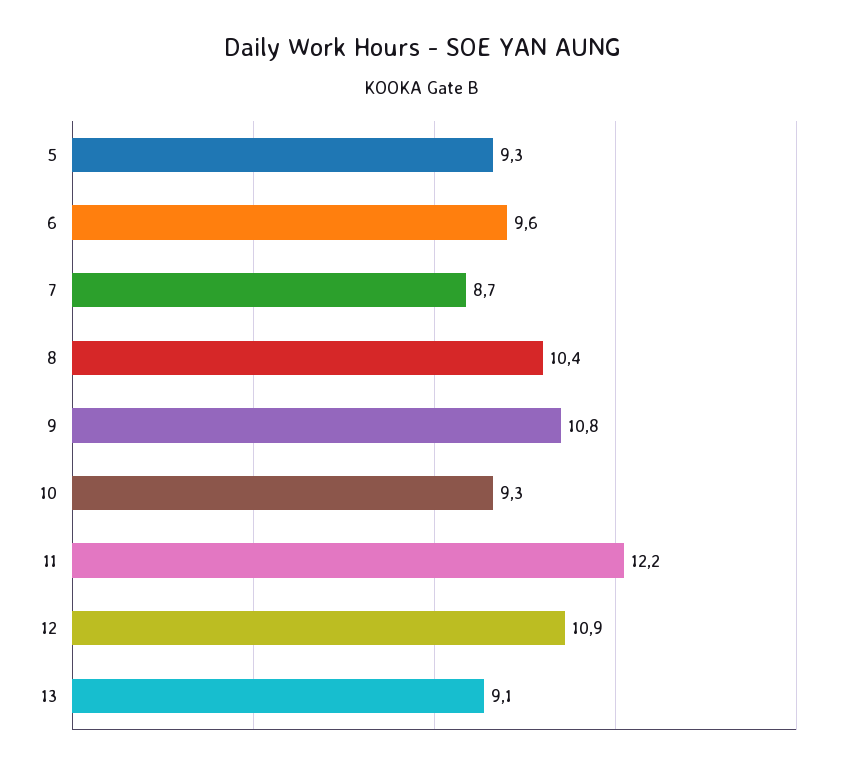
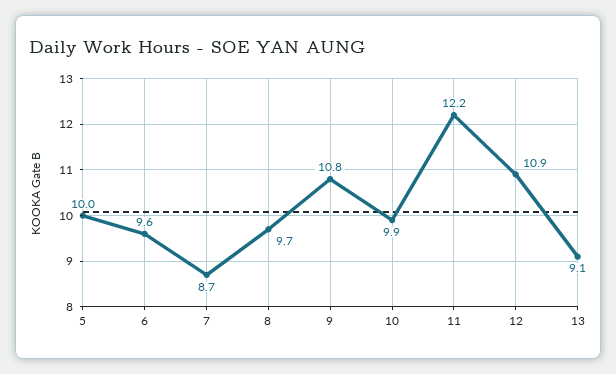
5: 9.3 -> 10
8: 10.4 -> 9.7
10: 9.3 -> 9.9

